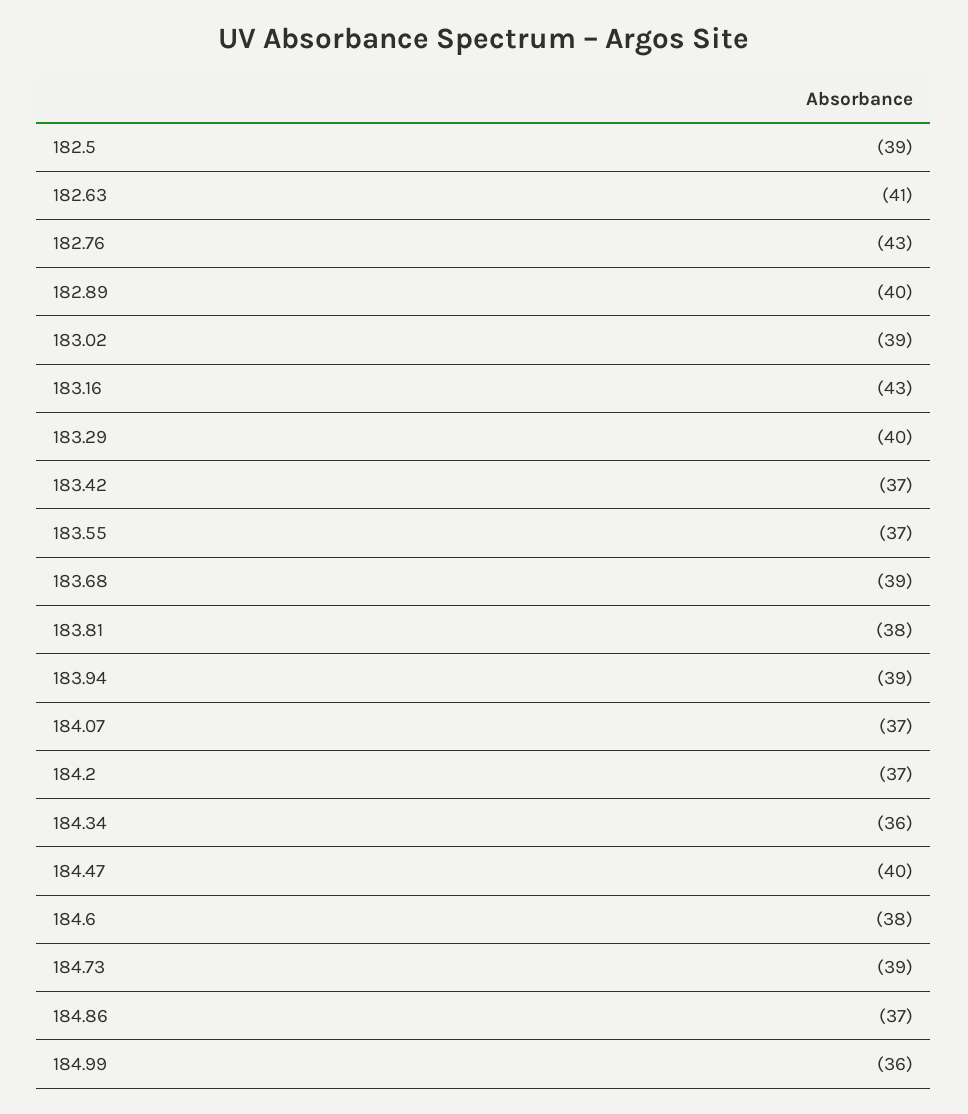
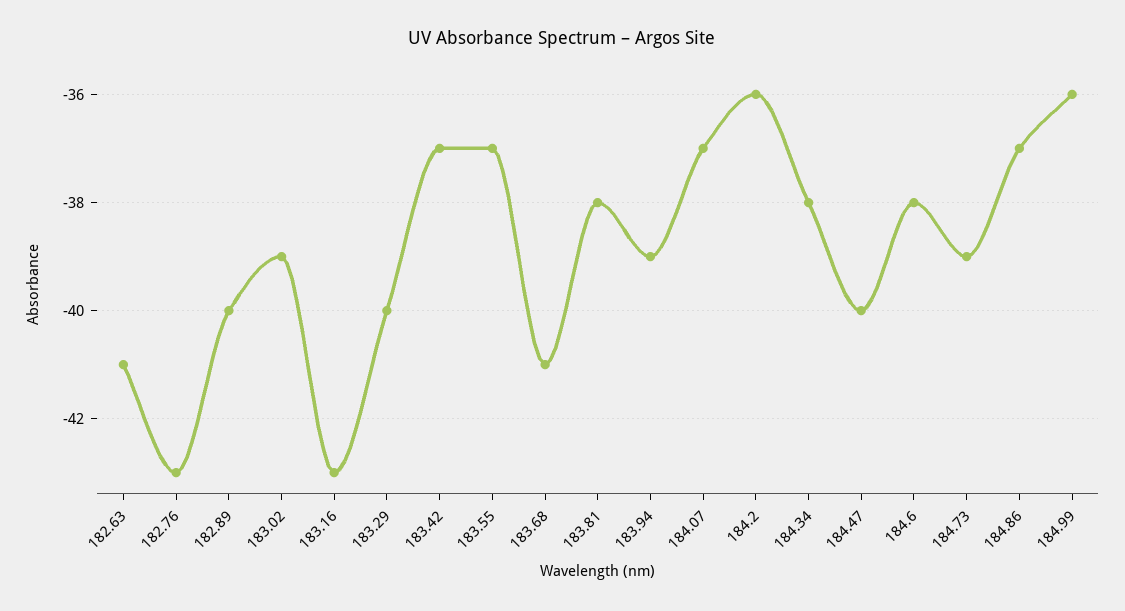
182.5: -39 -> none
183.68: -39 -> -41
184.2: -37 -> -36
184.34: -36 -> -38

